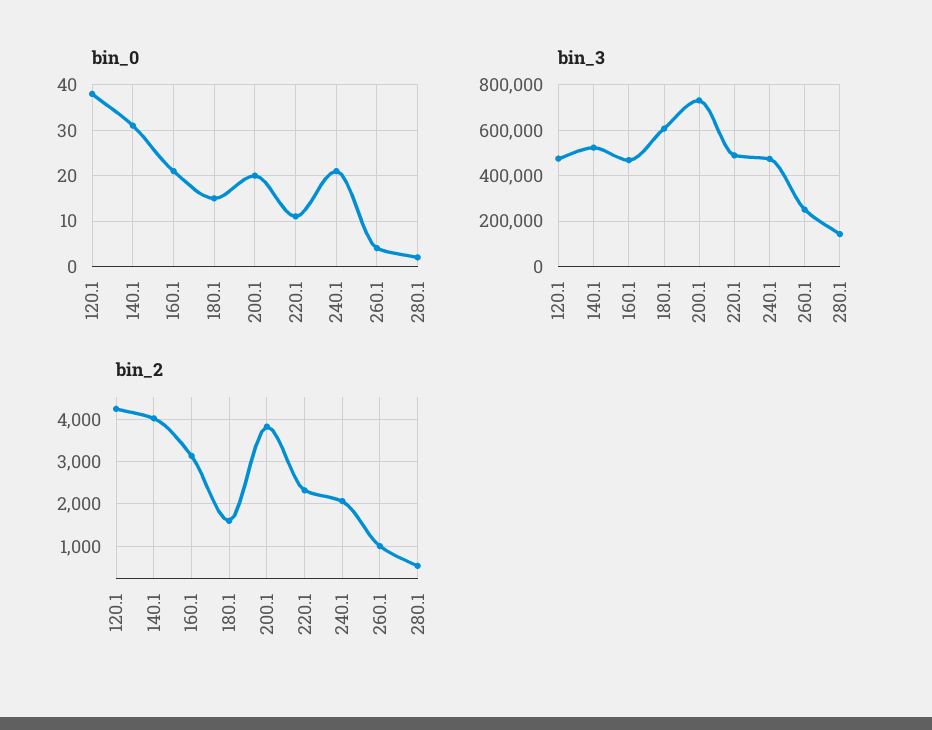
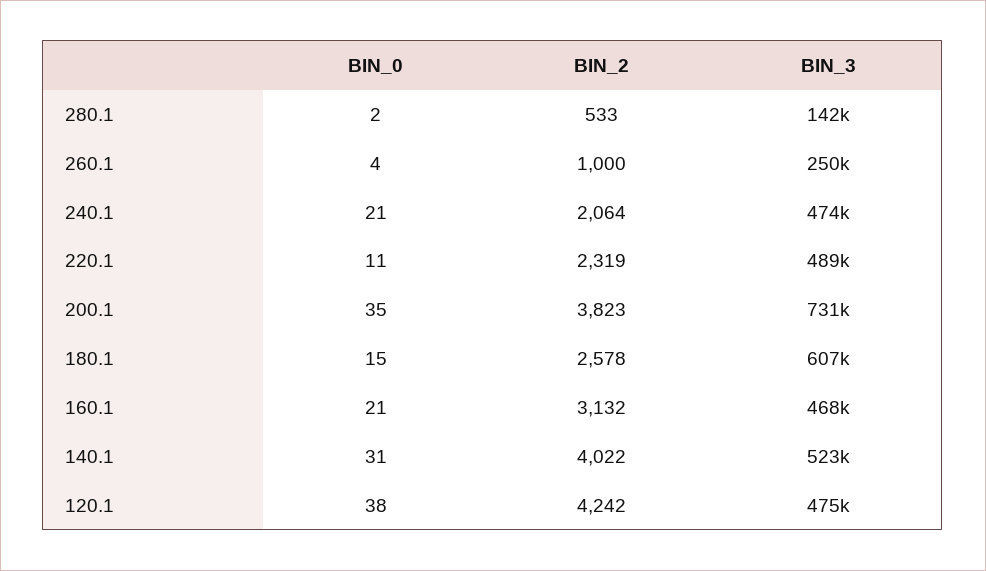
bin_0, 200.1: 20 -> 35
bin_2, 180.1: 1600 -> 2578

